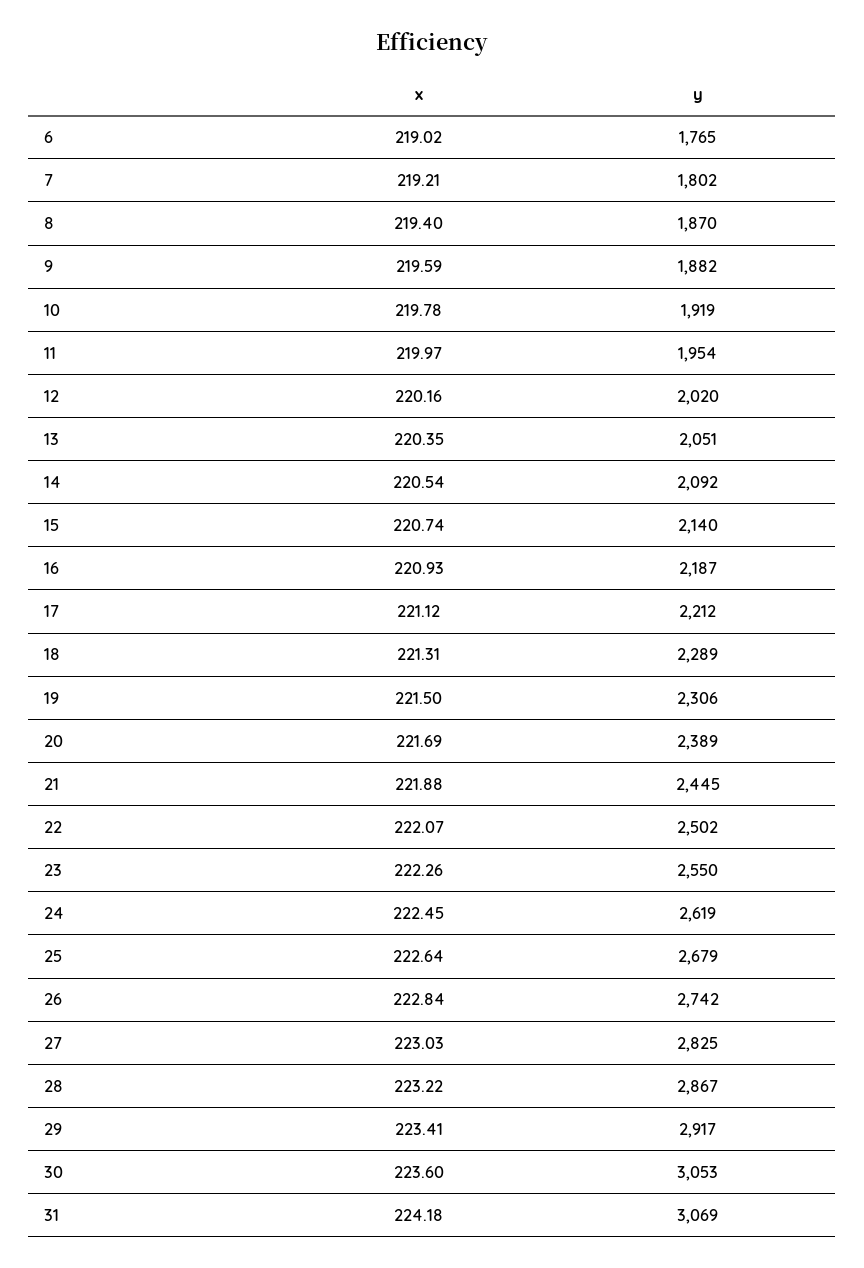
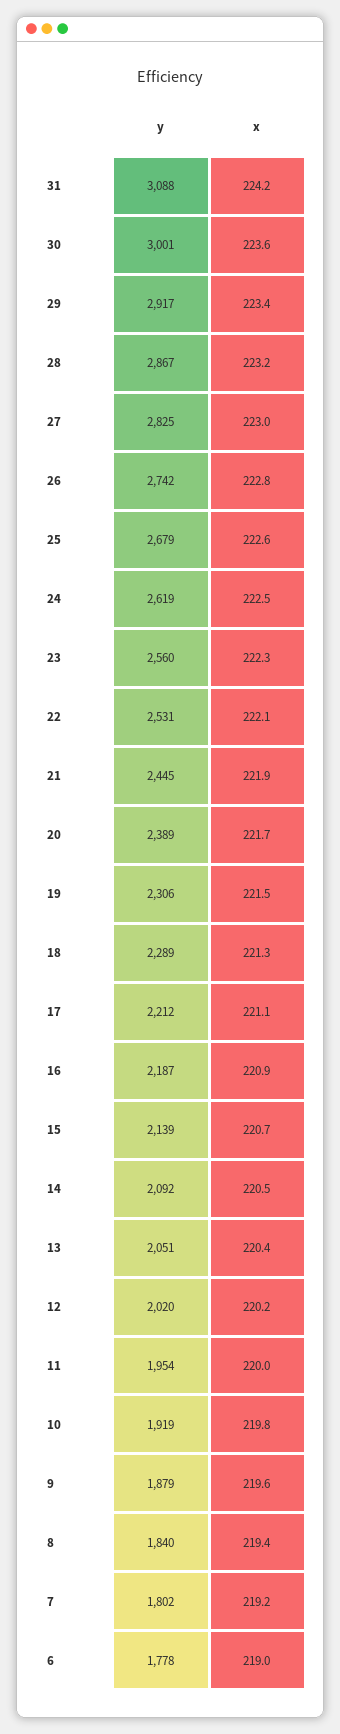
y, 6: 1765 -> 1778
y, 8: 1870 -> 1840
y, 9: 1882 -> 1879
y, 15: 2140 -> 2139
y, 22: 2502 -> 2531
y, 23: 2550 -> 2560
y, 30: 3053 -> 3001
y, 31: 3069 -> 3088

